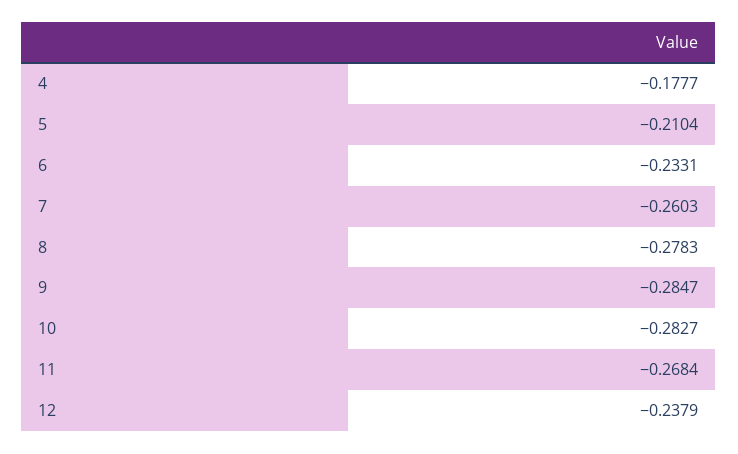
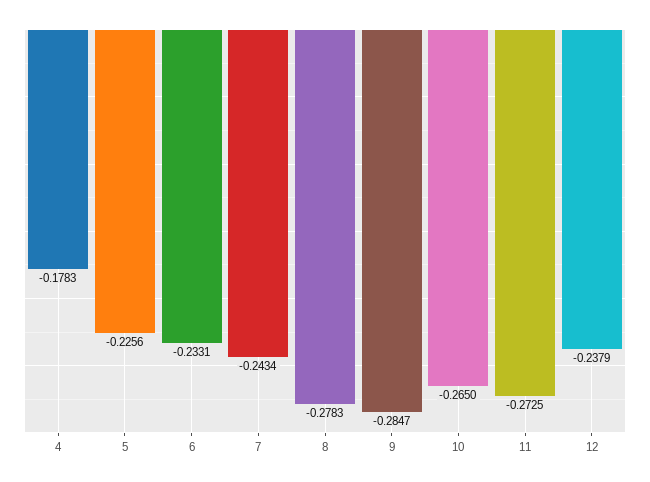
4: -0.1777 -> -0.1783
5: -0.2104 -> -0.2256
7: -0.2603 -> -0.2434
10: -0.2827 -> -0.265
11: -0.2684 -> -0.2725

